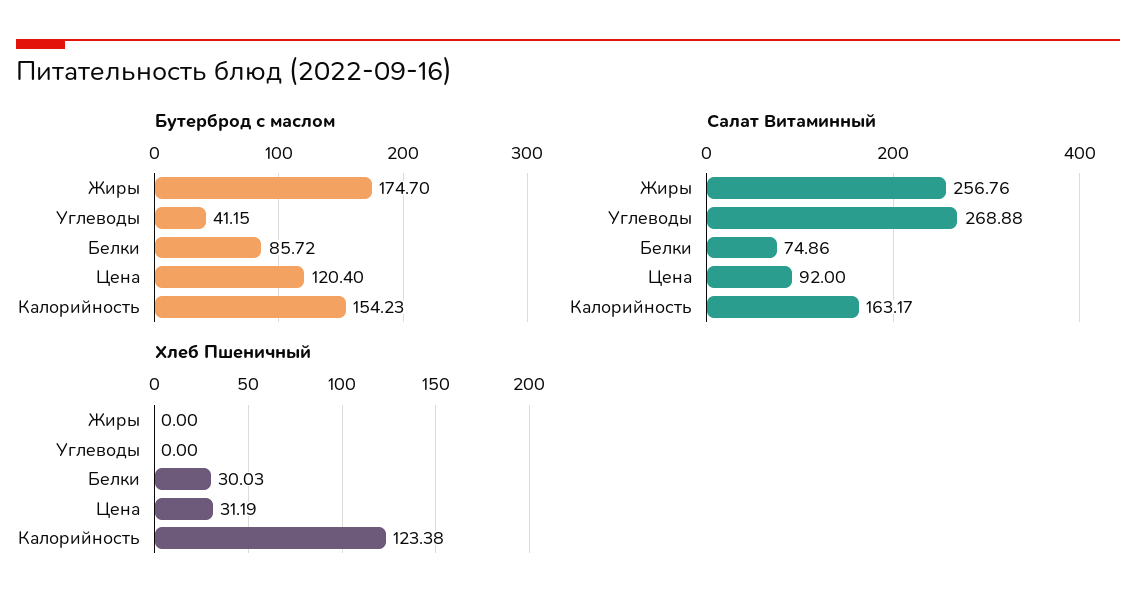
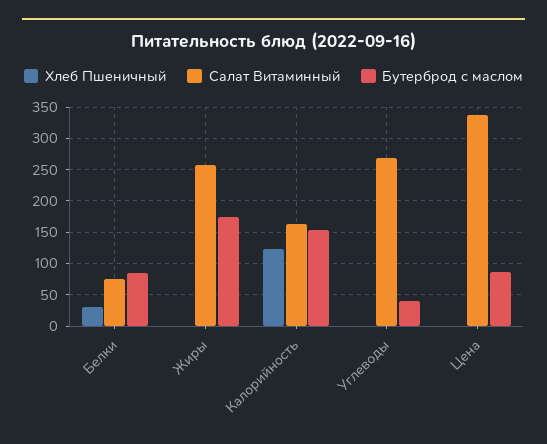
Бутерброд с маслом, Цена: 120.4 -> 90
Салат Витаминный, Цена: 92 -> 340
Хлеб Пшеничный, Цена: 31.19 -> 0

